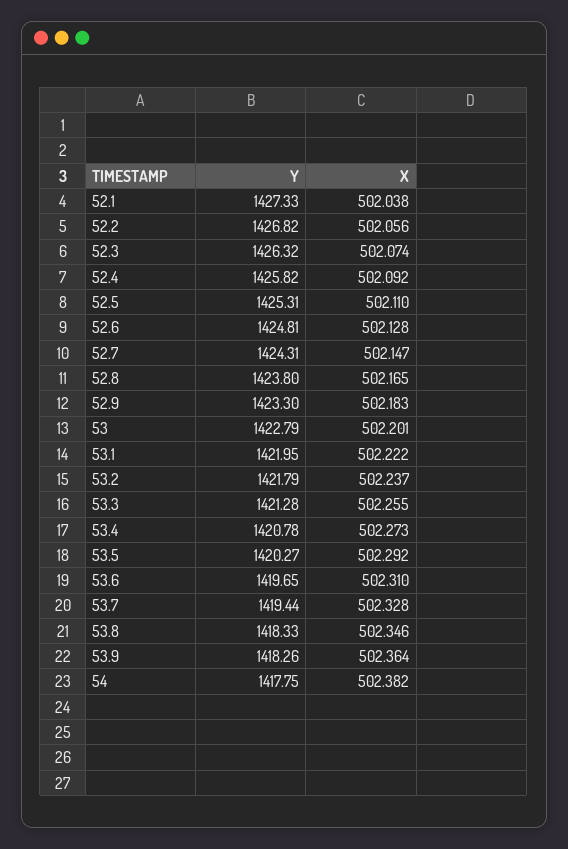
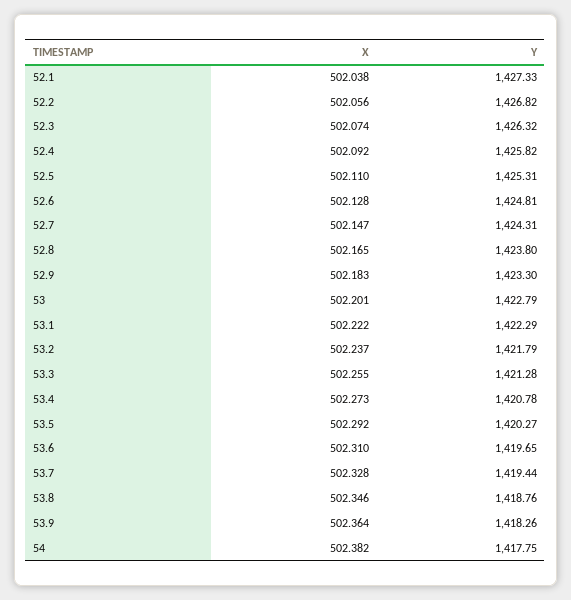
Y, 53.1: 1421.95 -> 1422.29
Y, 53.8: 1418.33 -> 1418.76

